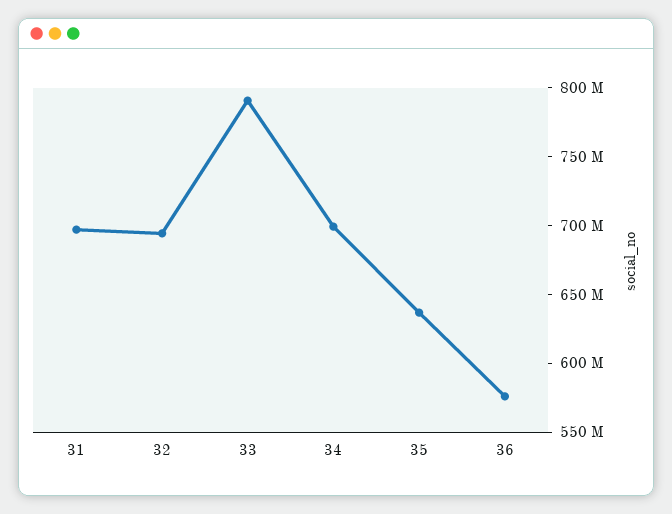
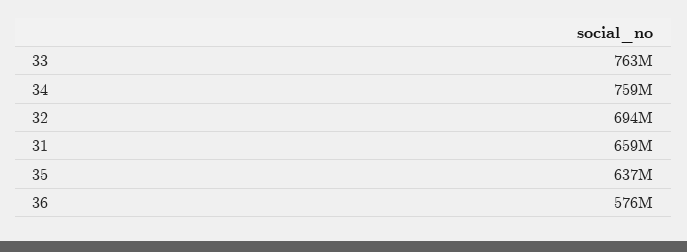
31: 700000000 -> 659000000
33: 790000000 -> 763000000
34: 700000000 -> 759000000

